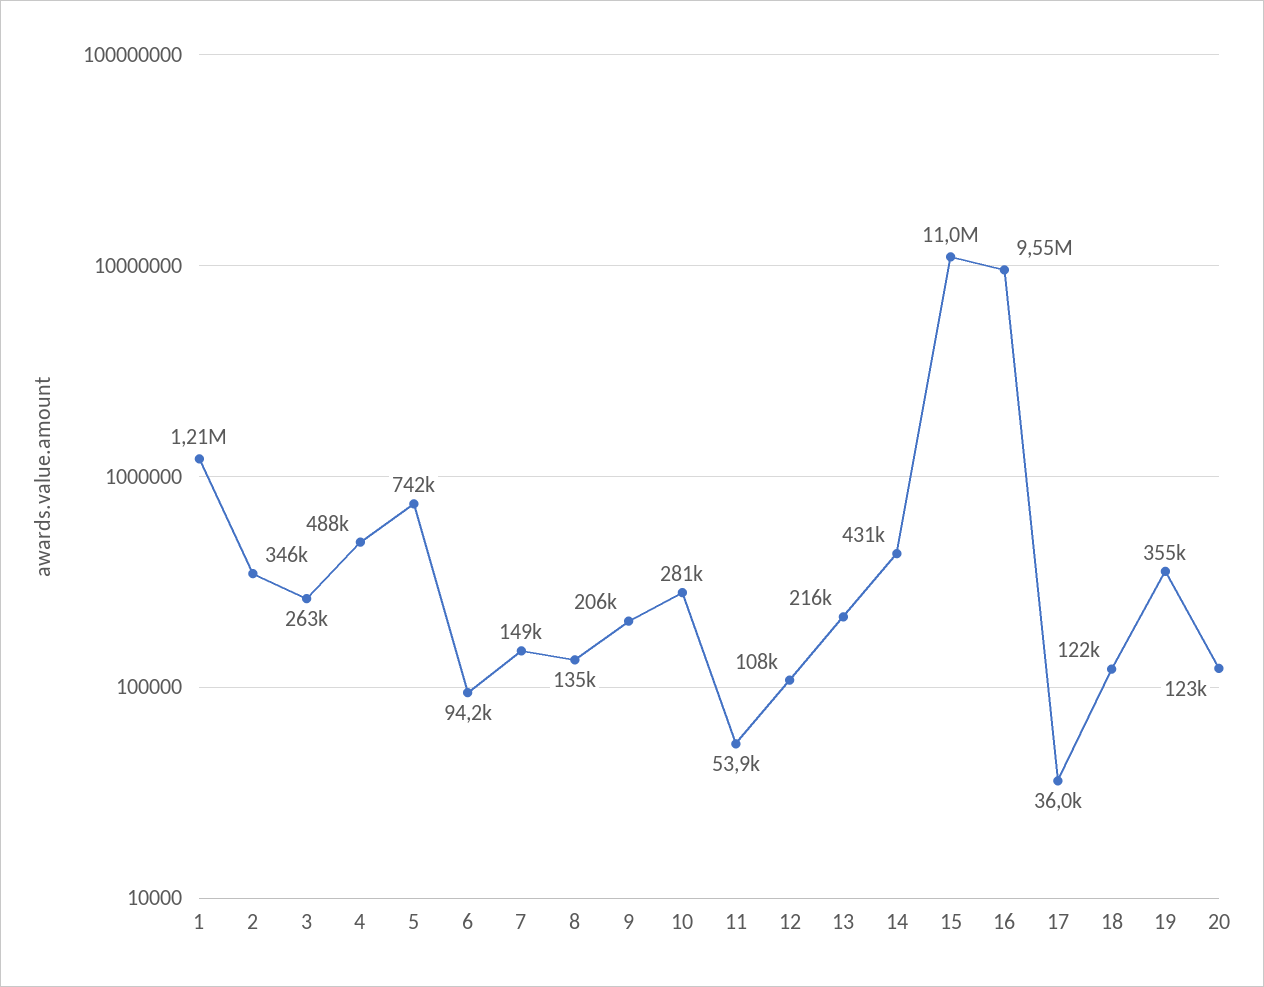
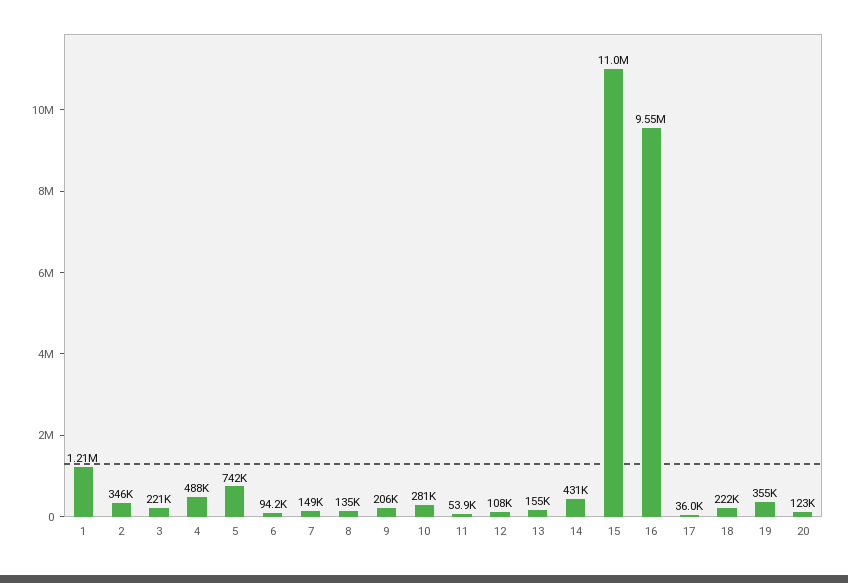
3: 263000 -> 221000
13: 216000 -> 155000
18: 122000 -> 222000

